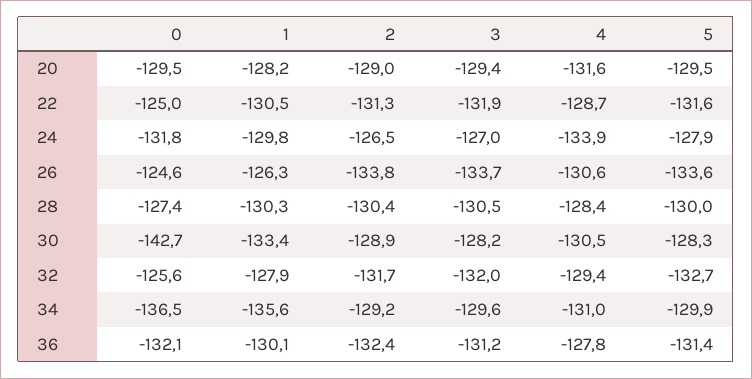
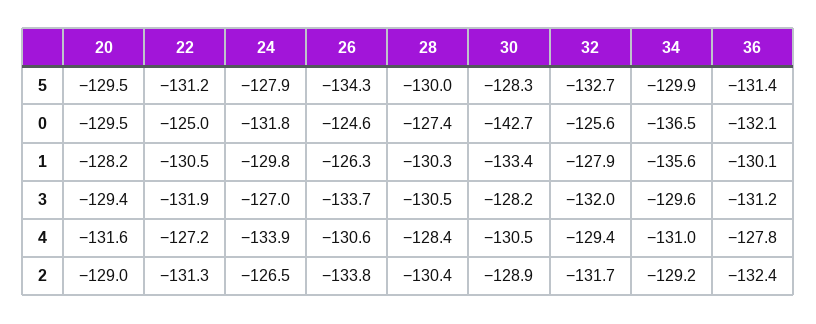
4, 22: -128.7 -> -127.2
5, 22: -131.6 -> -131.2
5, 26: -133.6 -> -134.3

